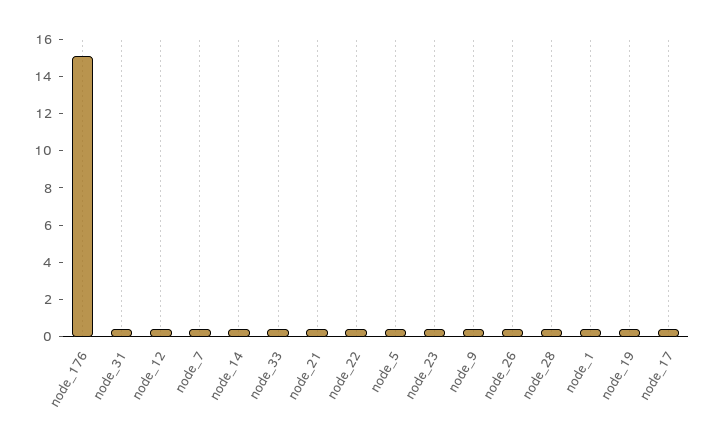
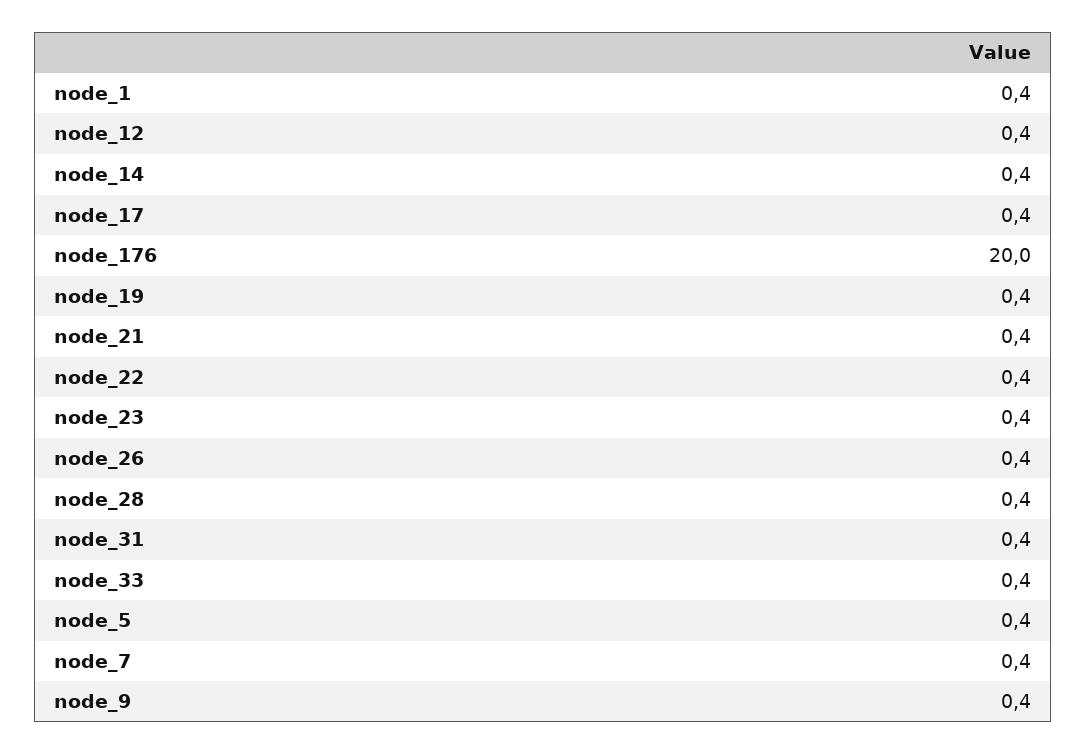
node_176: 15 -> 20

